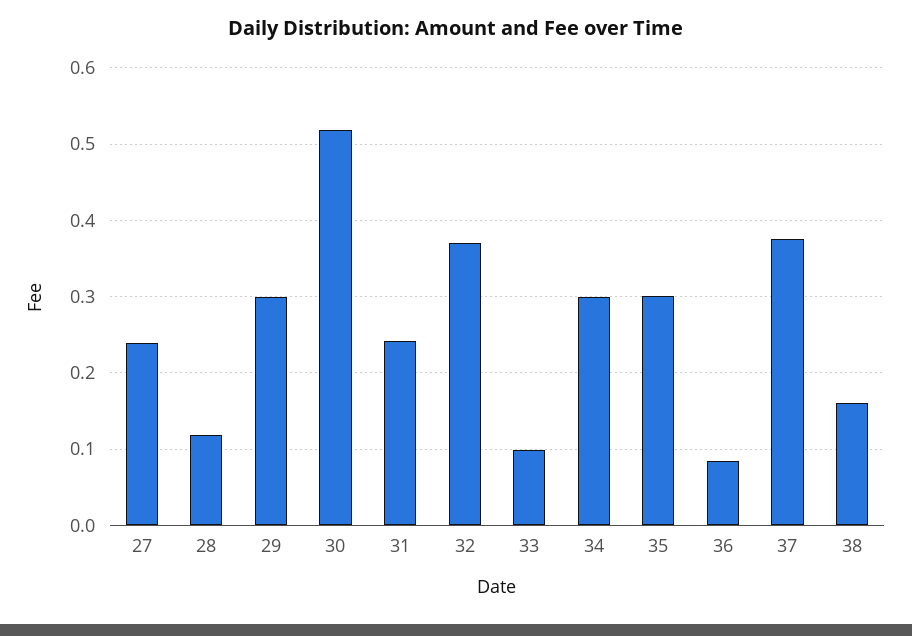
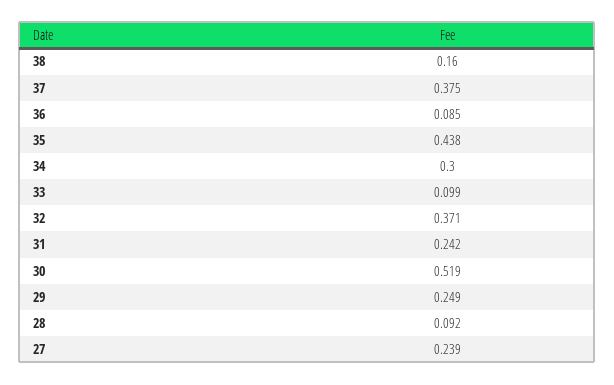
28: 0.12 -> 0.092
29: 0.3 -> 0.249
35: 0.3 -> 0.438

